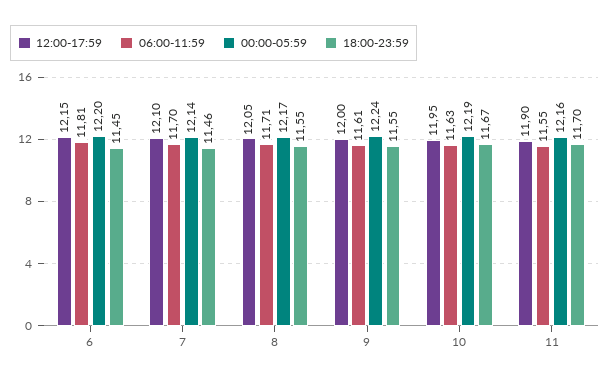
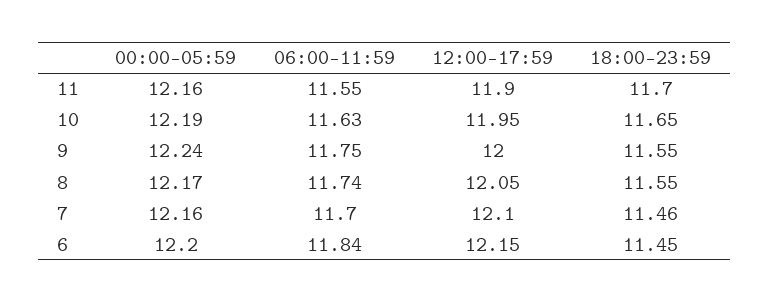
06:00-11:59, 6: 11.81 -> 11.84
00:00-05:59, 7: 12.14 -> 12.16
06:00-11:59, 8: 11.71 -> 11.74
06:00-11:59, 9: 11.61 -> 11.75
18:00-23:59, 10: 11.67 -> 11.65

